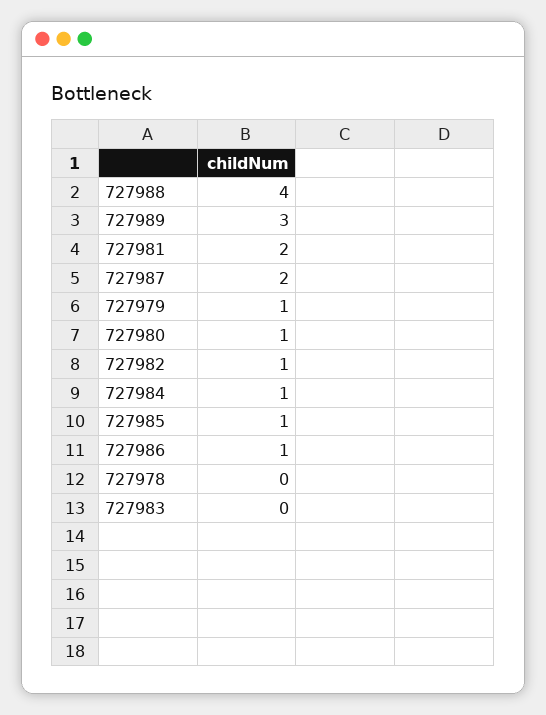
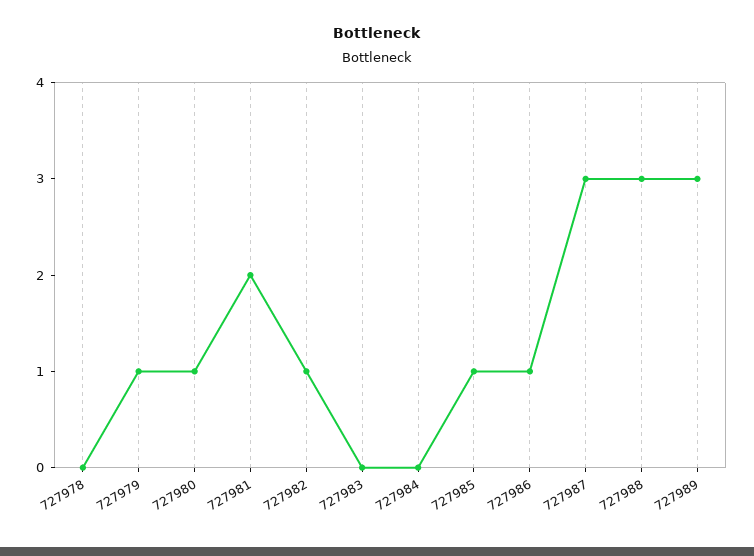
727988: 4 -> 3
727987: 2 -> 3
727984: 1 -> 0

